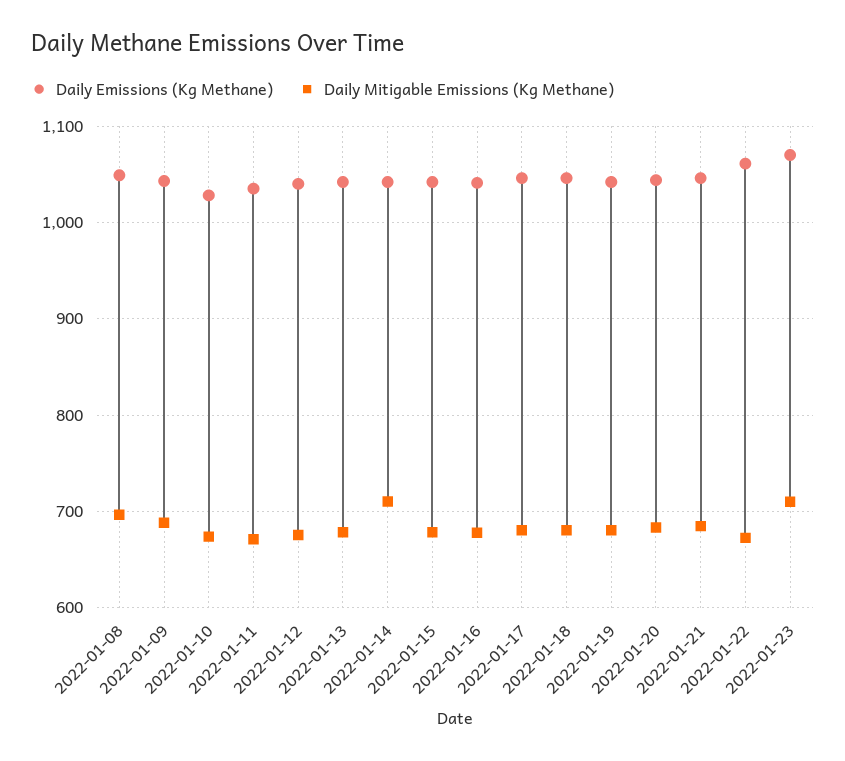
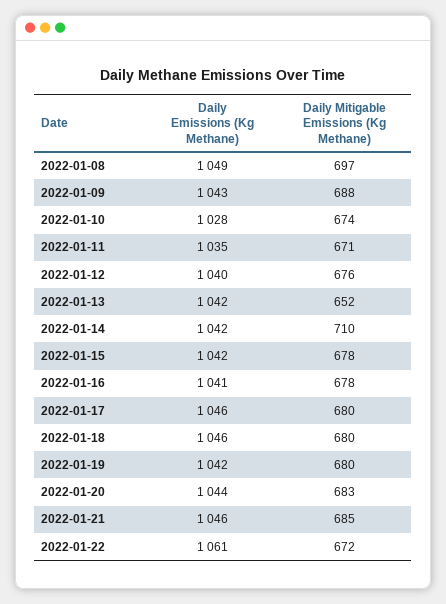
Daily Mitigable Emissions (Kg Methane), 2022-01-13: 680 -> 652
Daily Emissions (Kg Methane), 2022-01-23: 1070 -> none
Daily Mitigable Emissions (Kg Methane), 2022-01-23: 710 -> none

